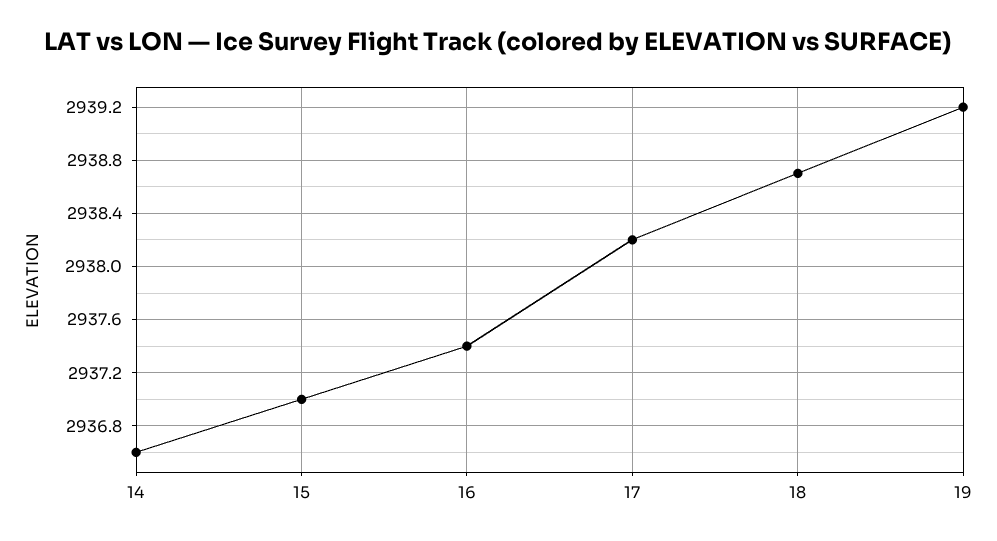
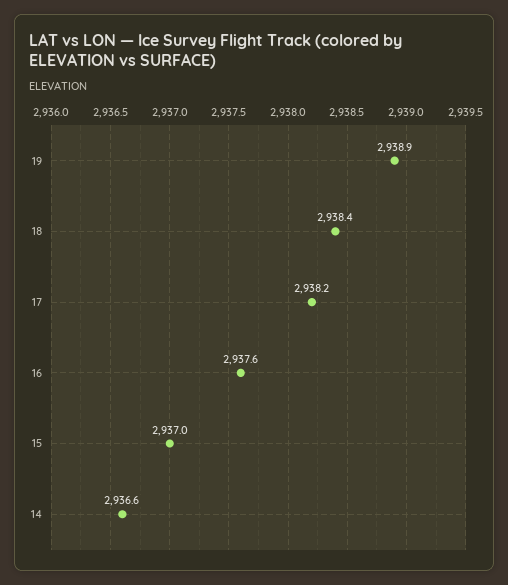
16: 2937.4 -> 2937.6
18: 2938.7 -> 2938.4
19: 2939.2 -> 2938.9

